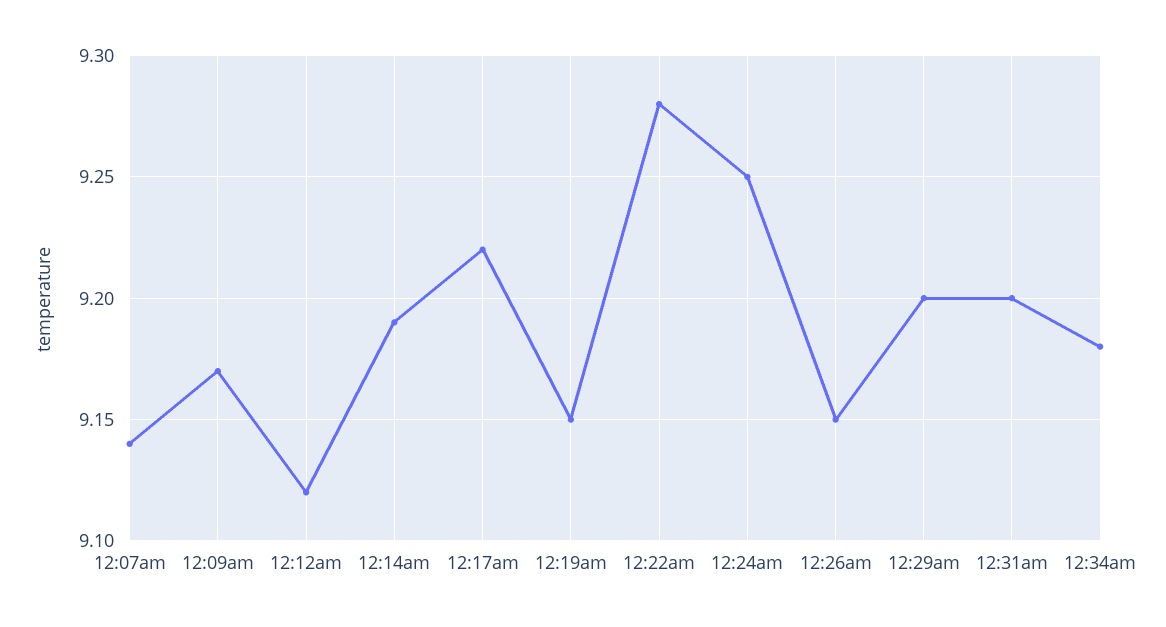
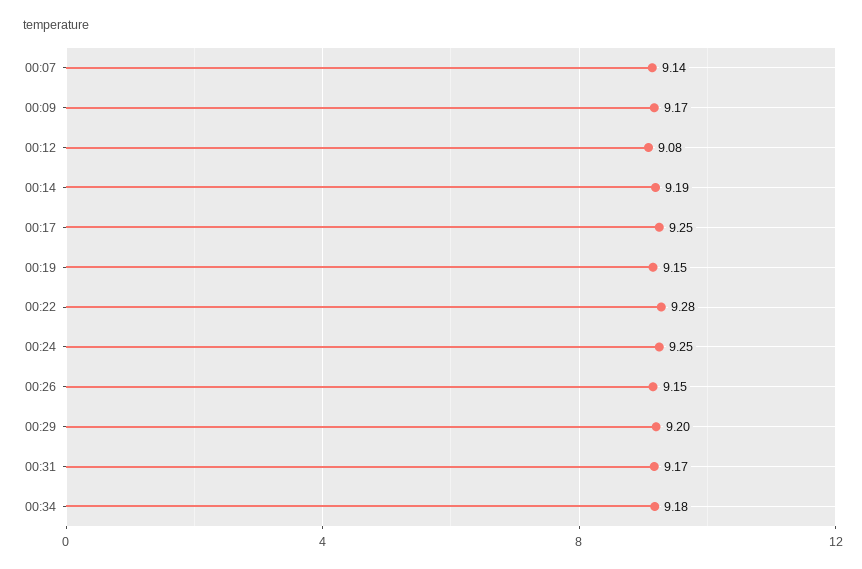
12:12am: 9.12 -> 9.08
12:17am: 9.22 -> 9.25
12:31am: 9.2 -> 9.17

